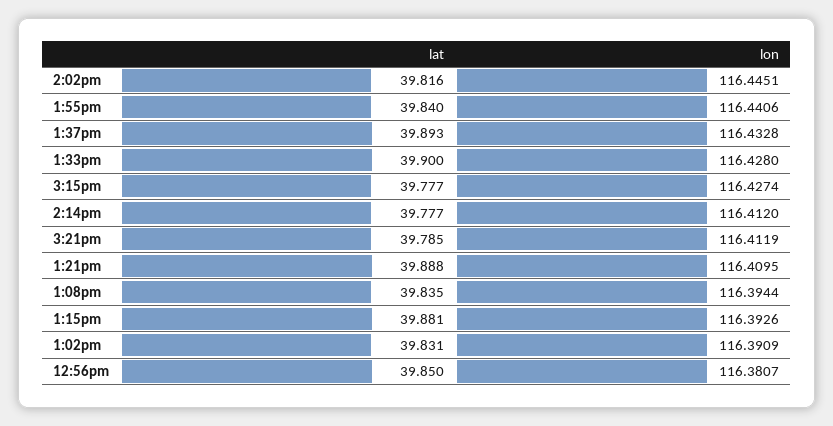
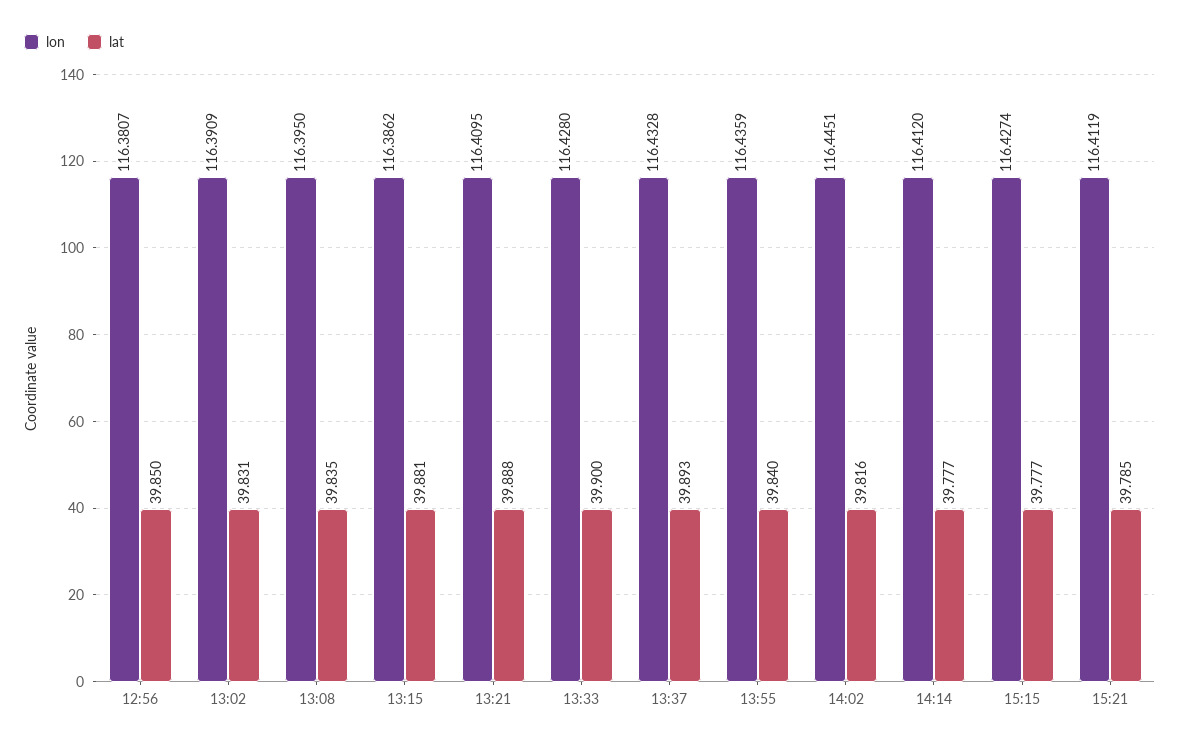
lon, 1:55pm: 116.4406 -> 116.4359
lon, 1:08pm: 116.3944 -> 116.395
lon, 1:15pm: 116.3926 -> 116.3862

